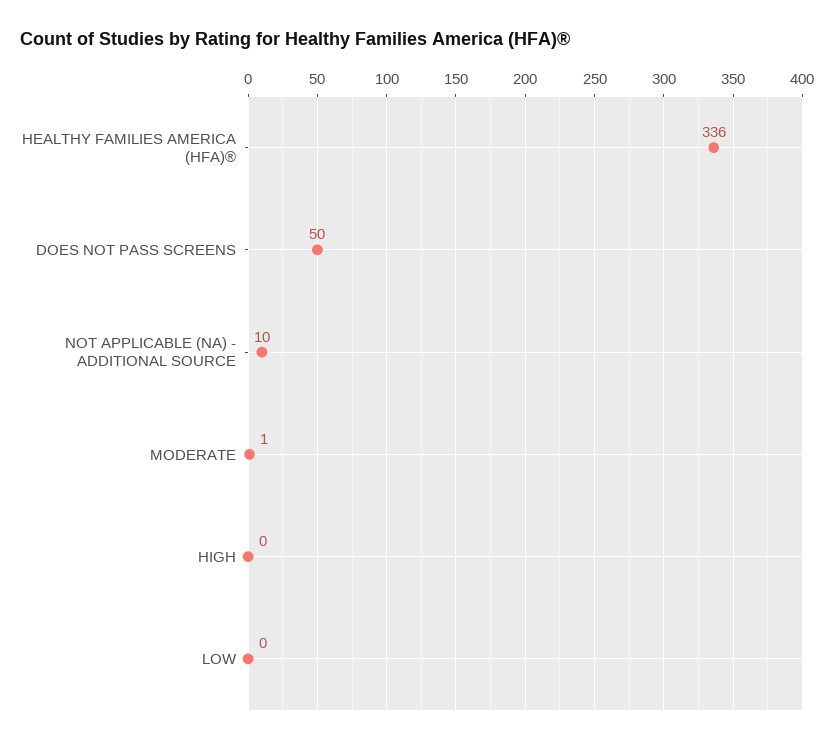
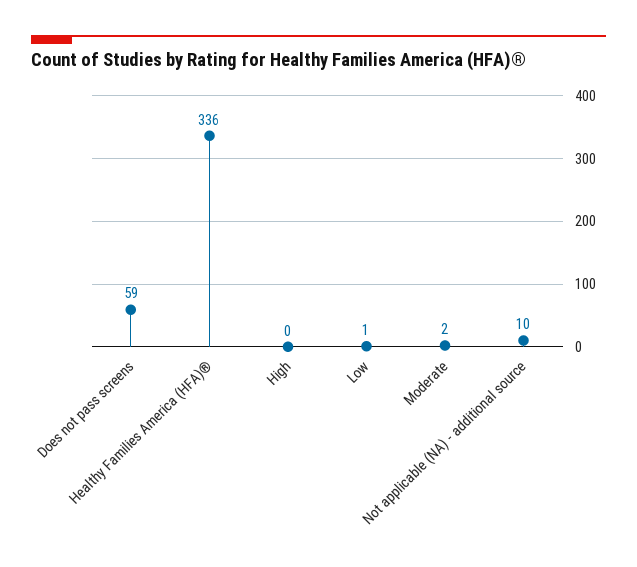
DOES NOT PASS SCREENS: 50 -> 59
MODERATE: 1 -> 2
LOW: 0 -> 1

